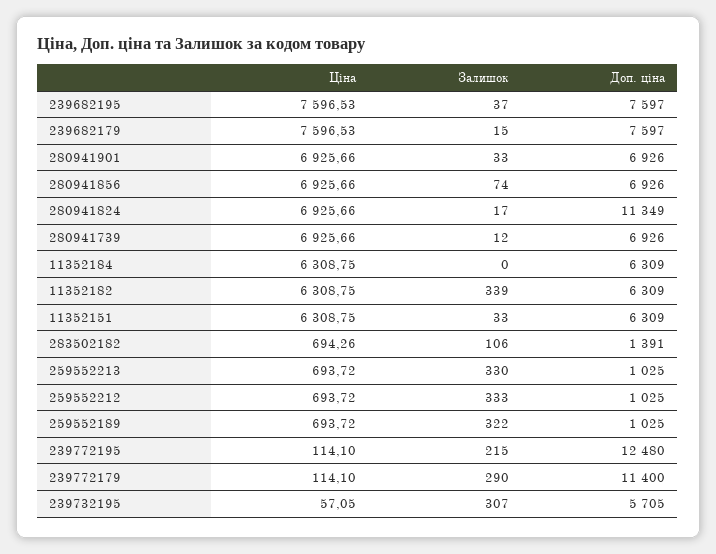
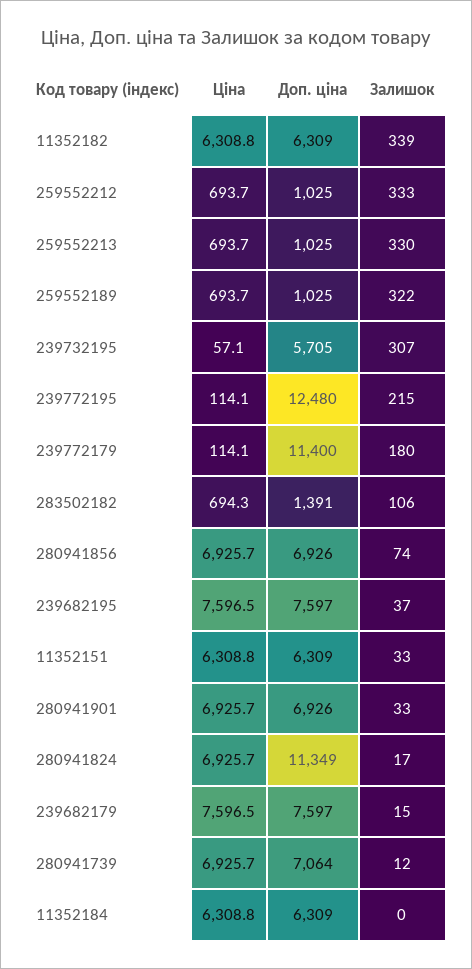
Доп. ціна, 280941739: 6926 -> 7064
Залишок, 239772179: 290 -> 180

